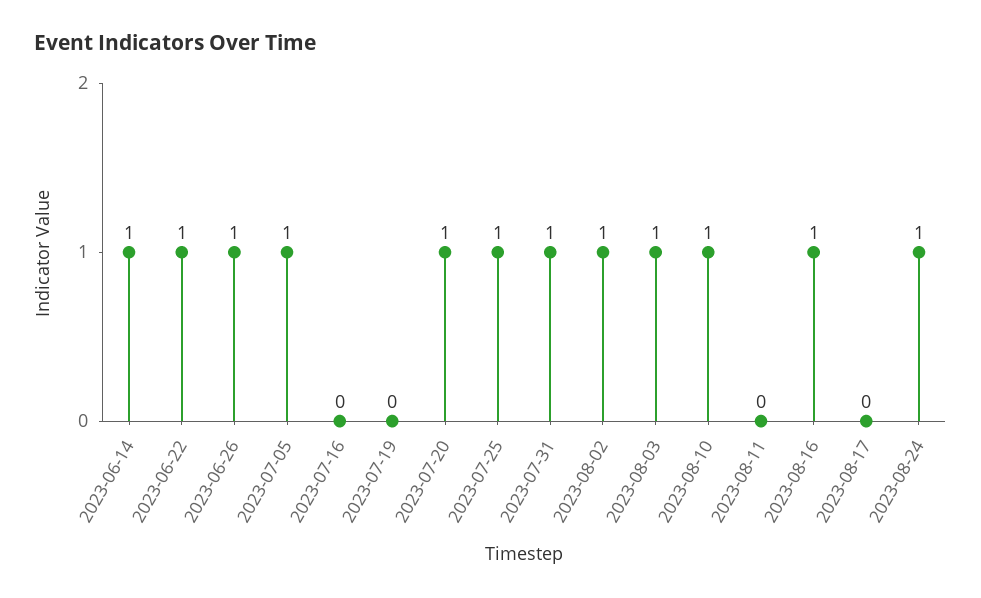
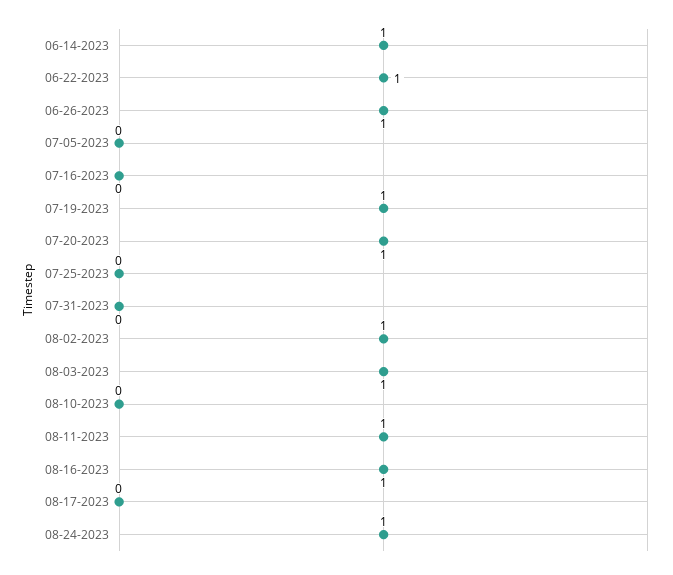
2023-07-05: 1 -> 0
2023-07-19: 0 -> 1
2023-07-25: 1 -> 0
2023-07-31: 1 -> 0
2023-08-10: 1 -> 0
2023-08-11: 0 -> 1

